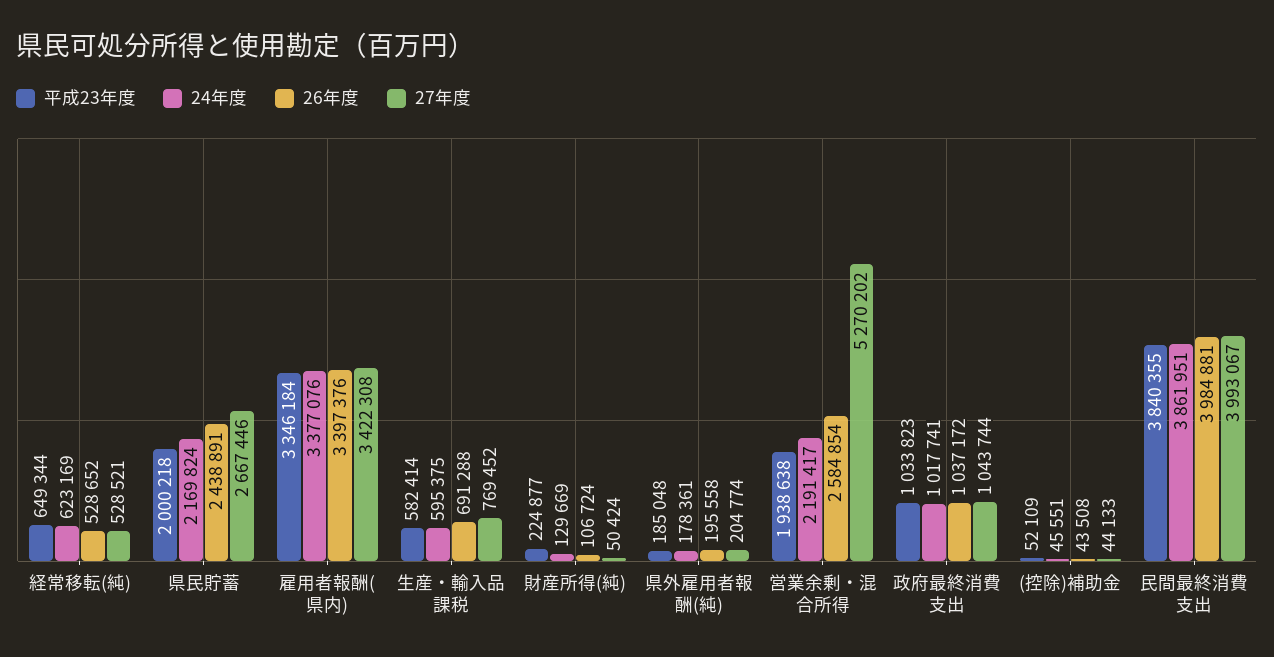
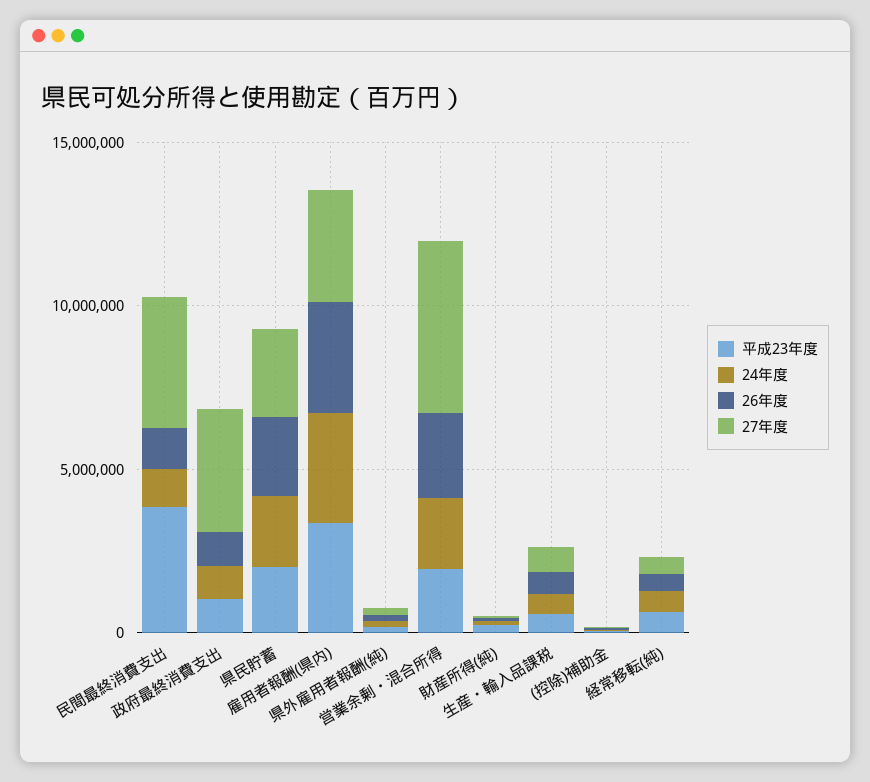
27年度, 政府最終消費支出: 1043744 -> 4000000
24年度, 民間最終消費支出: 3861951 -> 1000000
26年度, 民間最終消費支出: 3984881 -> 1000000

